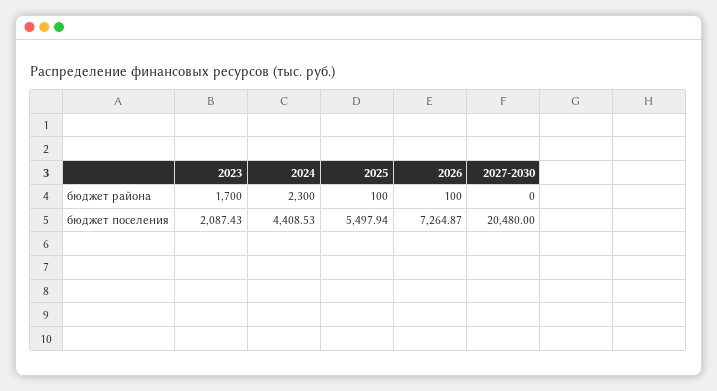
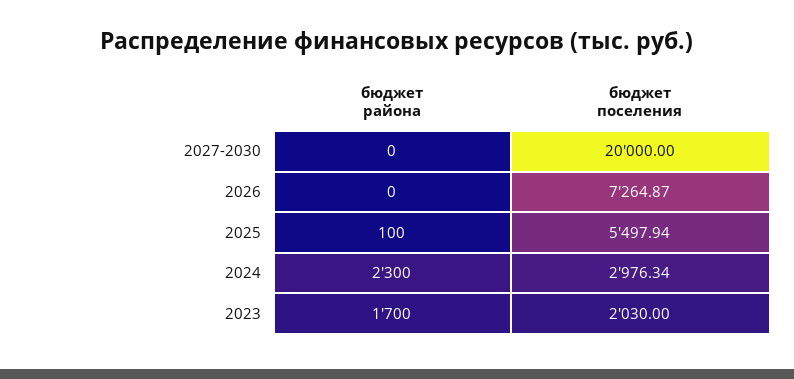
2026, бюджет района: 100 -> 0
2023, бюджет поселения: 2087.43 -> 2030
2024, бюджет поселения: 4408.53 -> 2976.34
2027-2030, бюджет поселения: 20480 -> 20000

